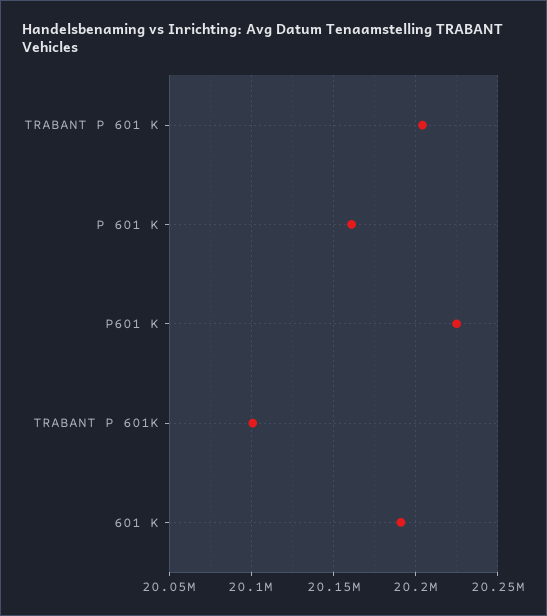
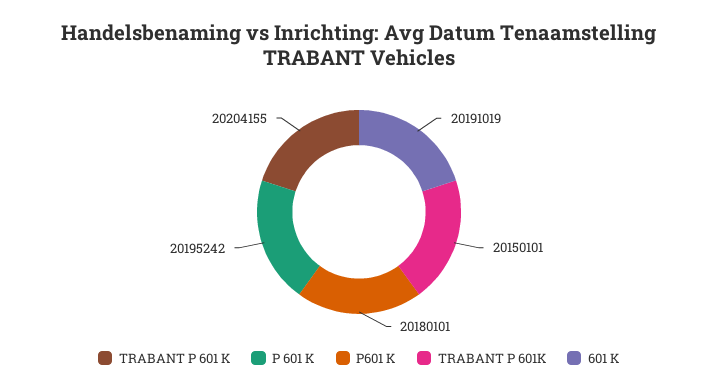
P 601 K: 20160000 -> 20195242
P601 K: 20225000 -> 20180101
TRABANT P 601K: 20100000 -> 20150101

